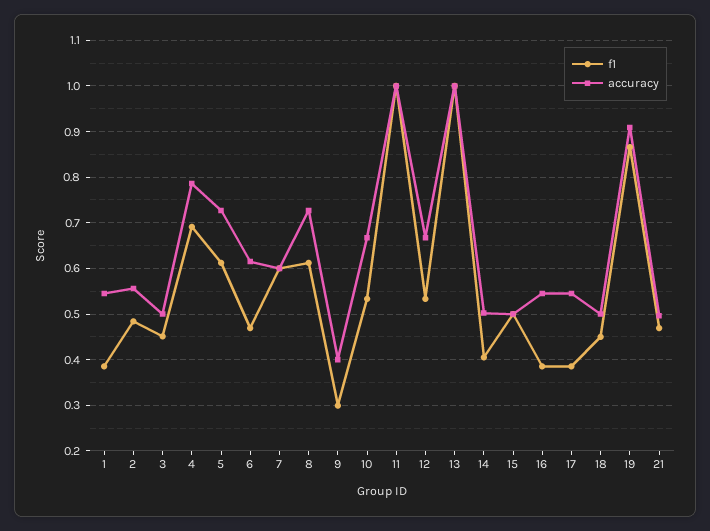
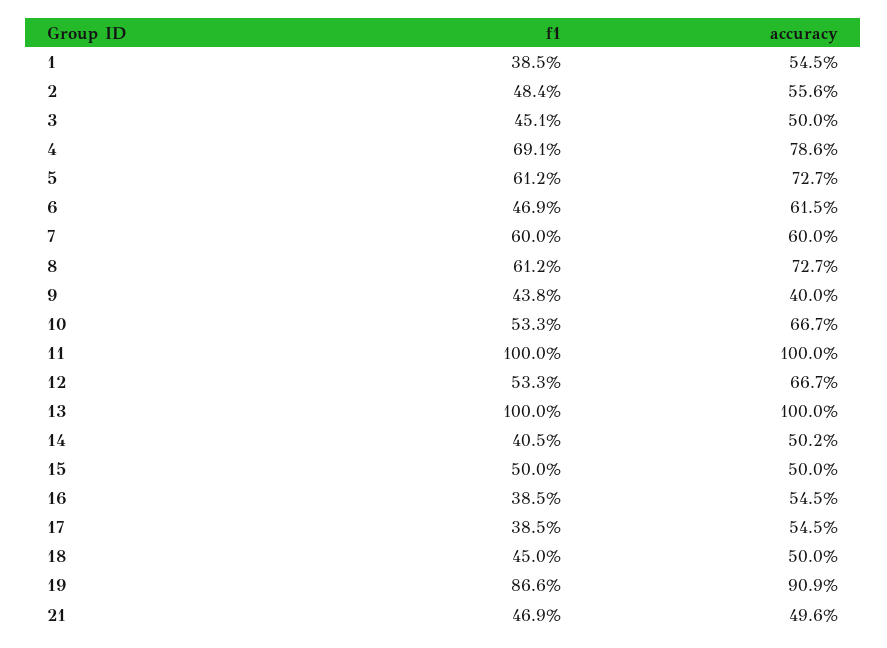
f1, 9: 0.3 -> 0.438

